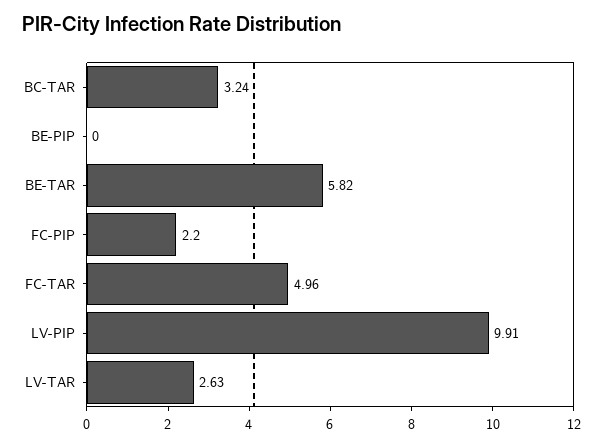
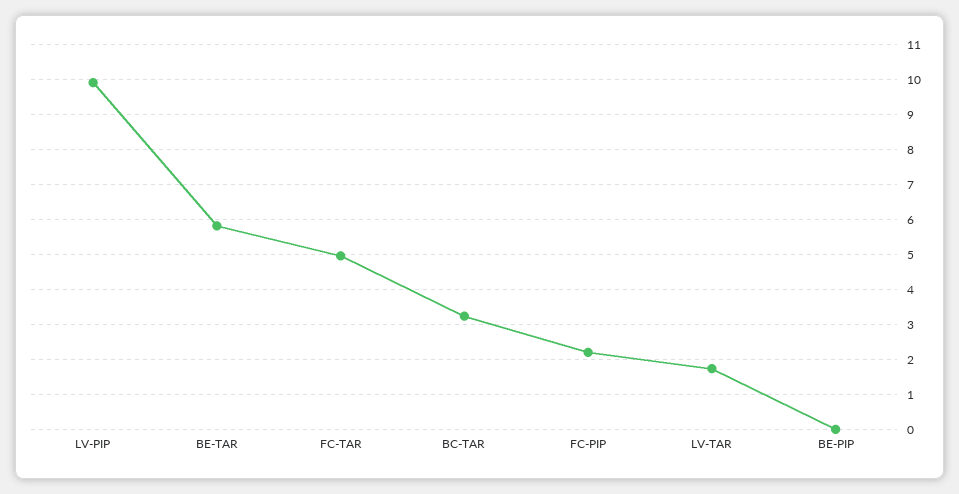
LV-TAR: 2.63 -> 1.8

